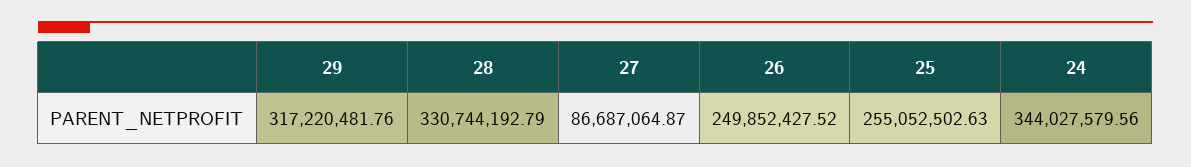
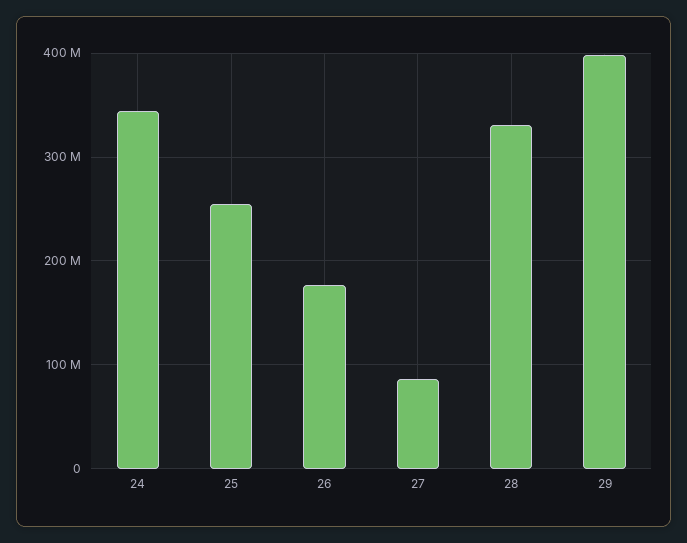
29: 317220481.76 -> 400000000
26: 249852427.52 -> 180000000

